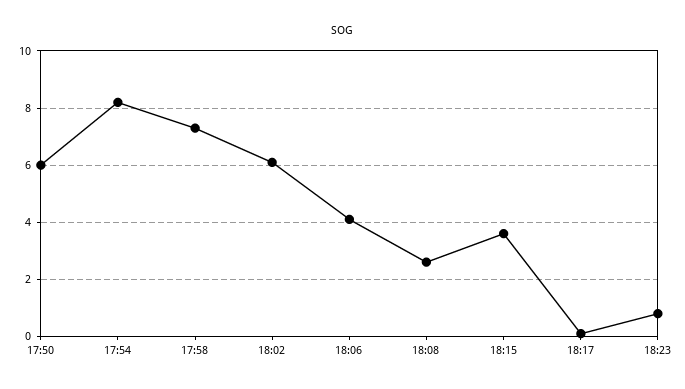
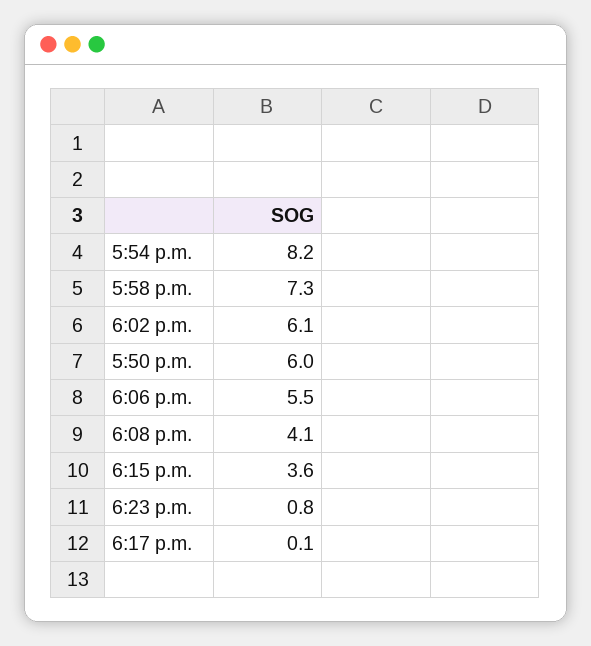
18:06: 4 -> 5.5
18:08: 2.5 -> 4.1

